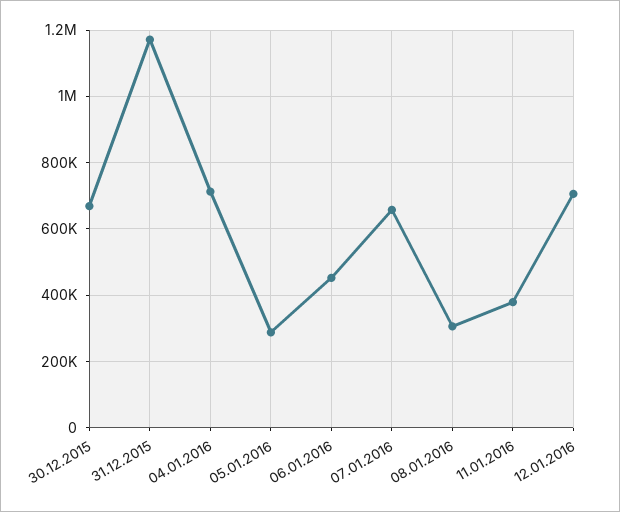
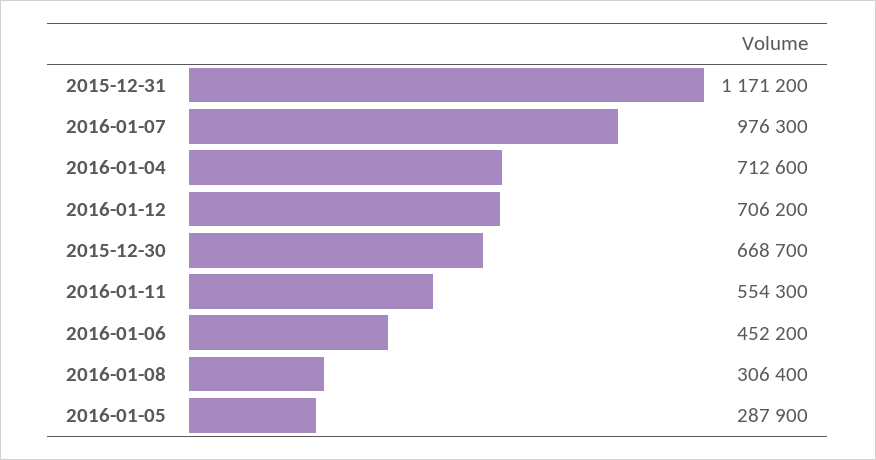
07.01.2016: 660000 -> 976300
11.01.2016: 380000 -> 554300

